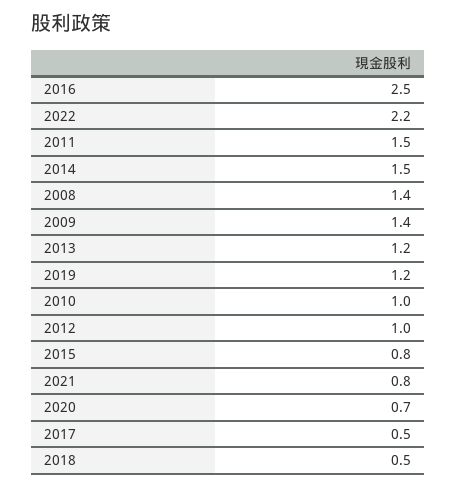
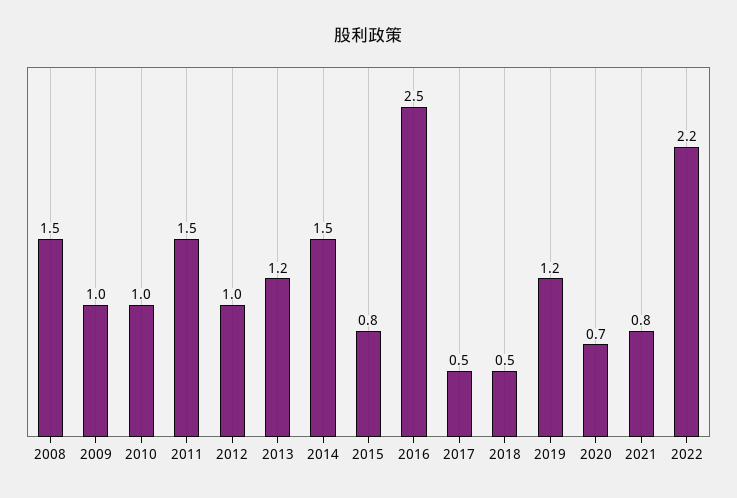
2008: 1.4 -> 1.5
2009: 1.4 -> 1

